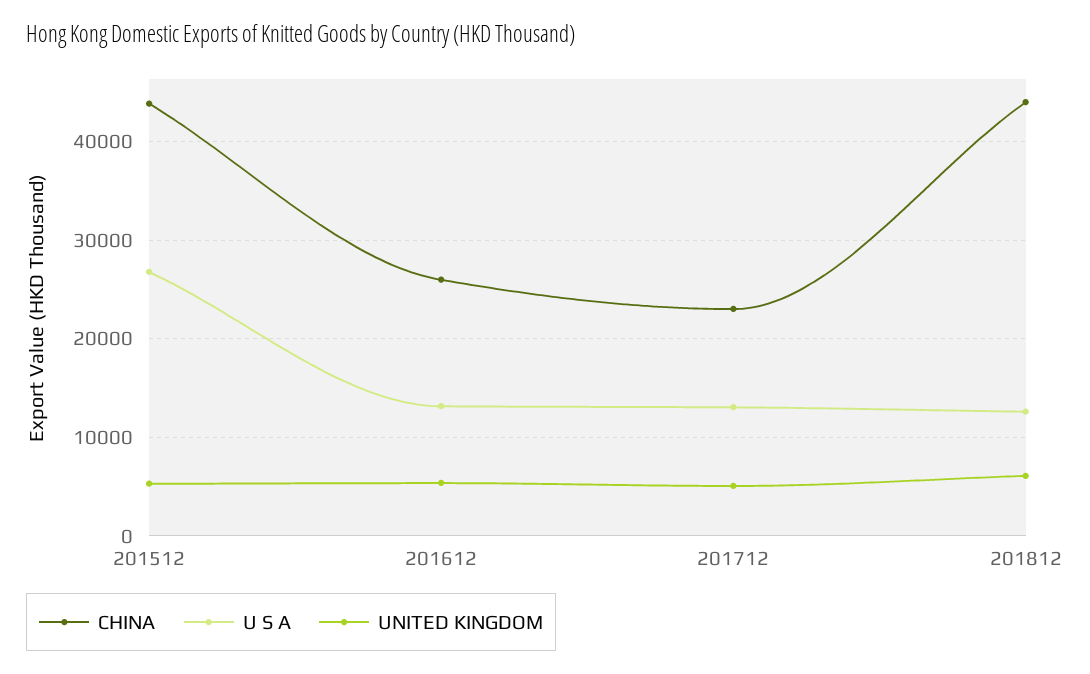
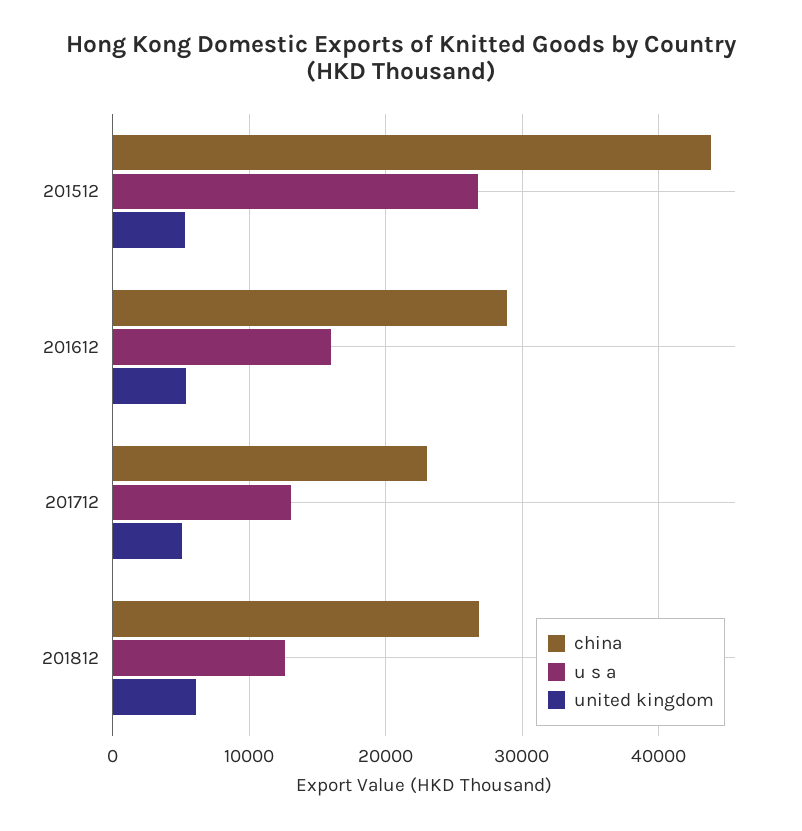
CHINA, 201612: 26000 -> 29000
U S A, 201612: 13000 -> 16000
CHINA, 201812: 44000 -> 27000

